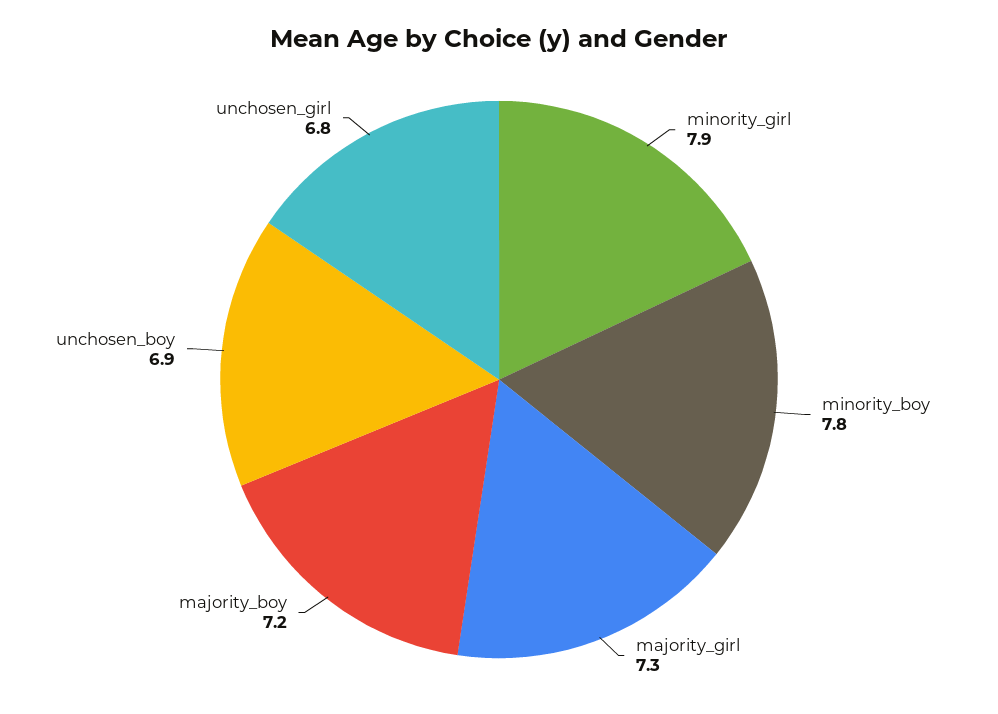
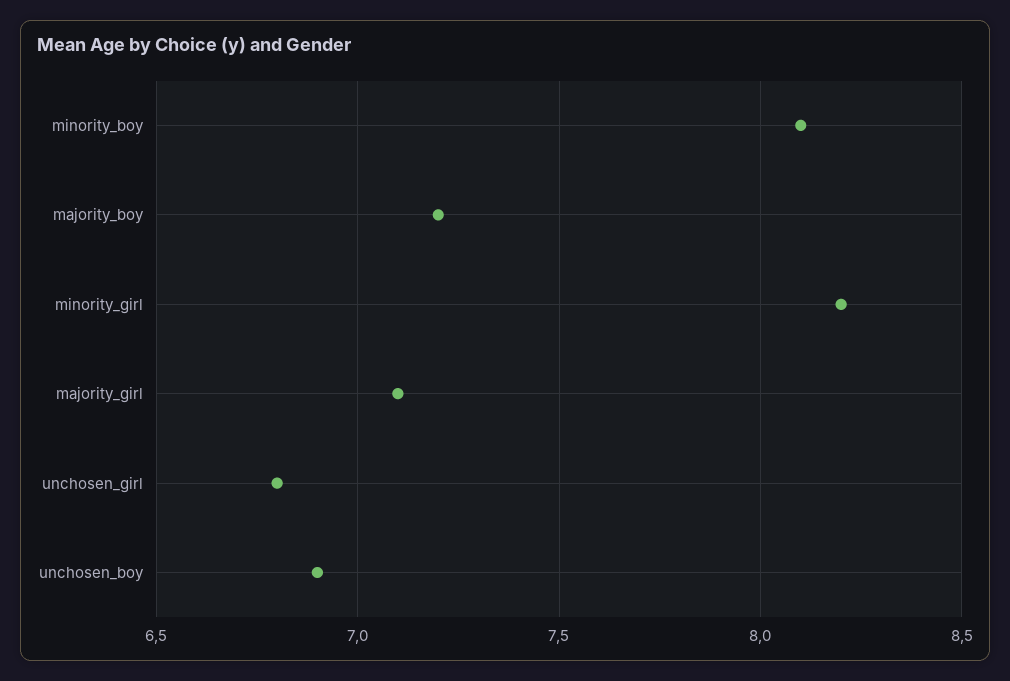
minority_girl: 7.9 -> 8.2
minority_boy: 7.8 -> 8.1
majority_girl: 7.3 -> 7.1

